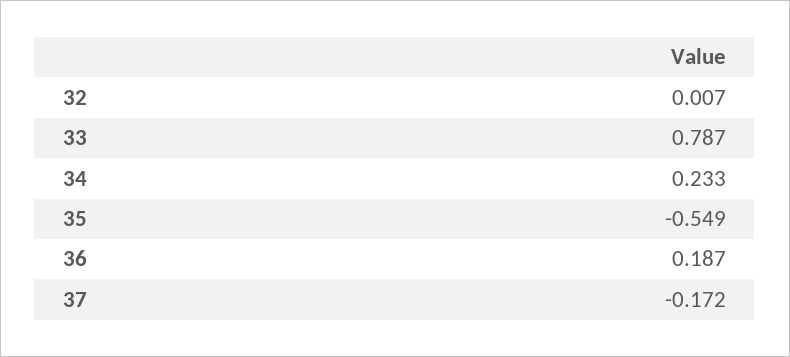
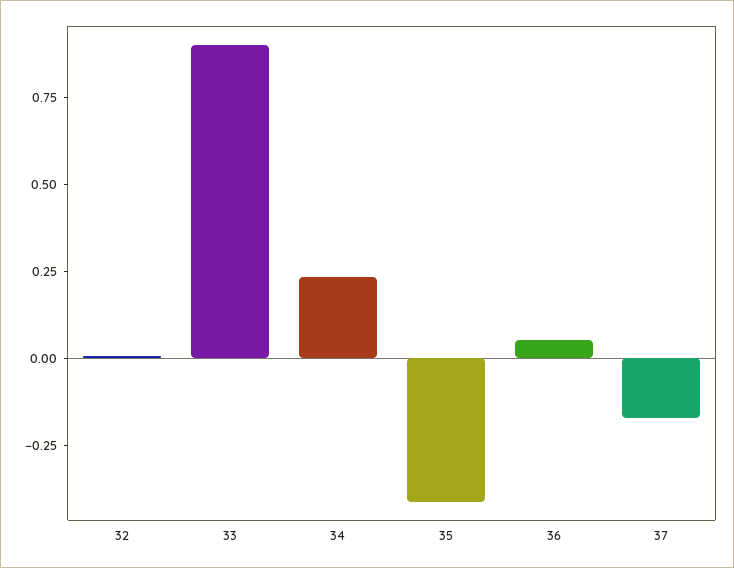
33: 0.787 -> 0.9
35: -0.549 -> -0.4
36: 0.187 -> 0.05

